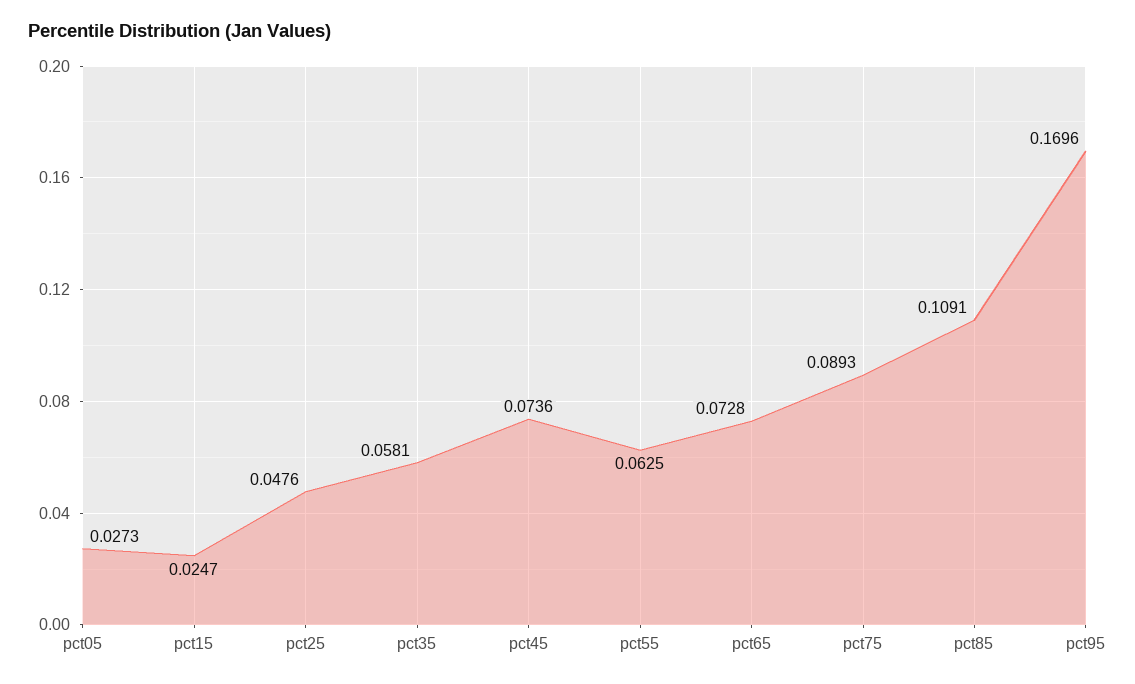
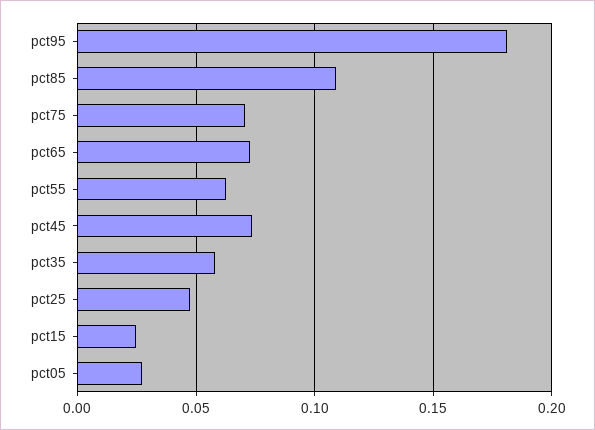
pct75: 0.0893 -> 0.07
pct95: 0.1696 -> 0.18

